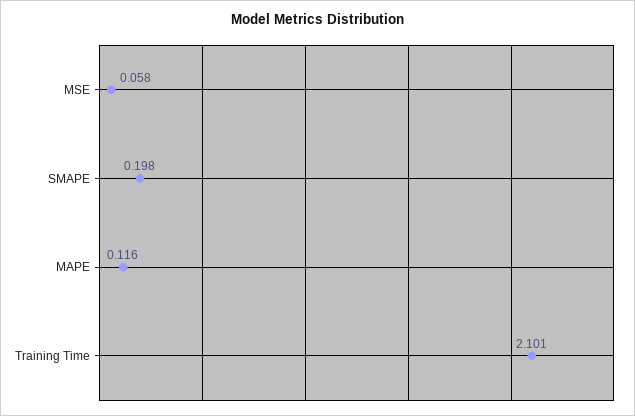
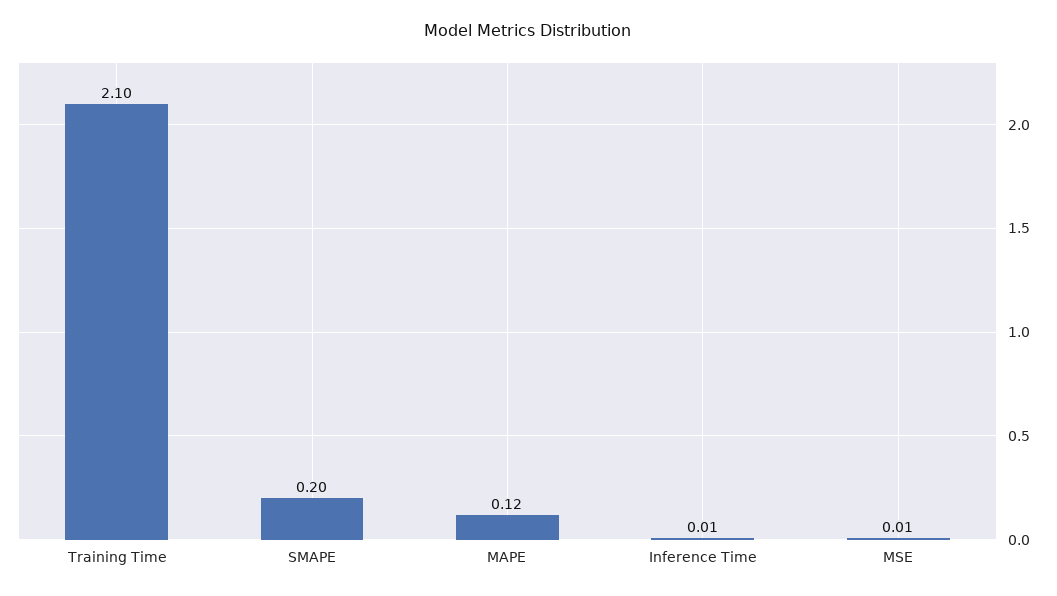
MSE: 0.058 -> 0.01
Inference Time: none -> 0.01

